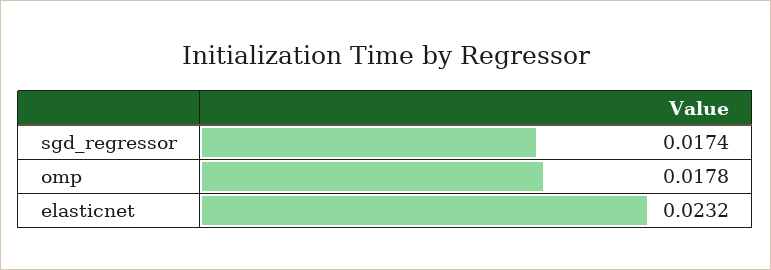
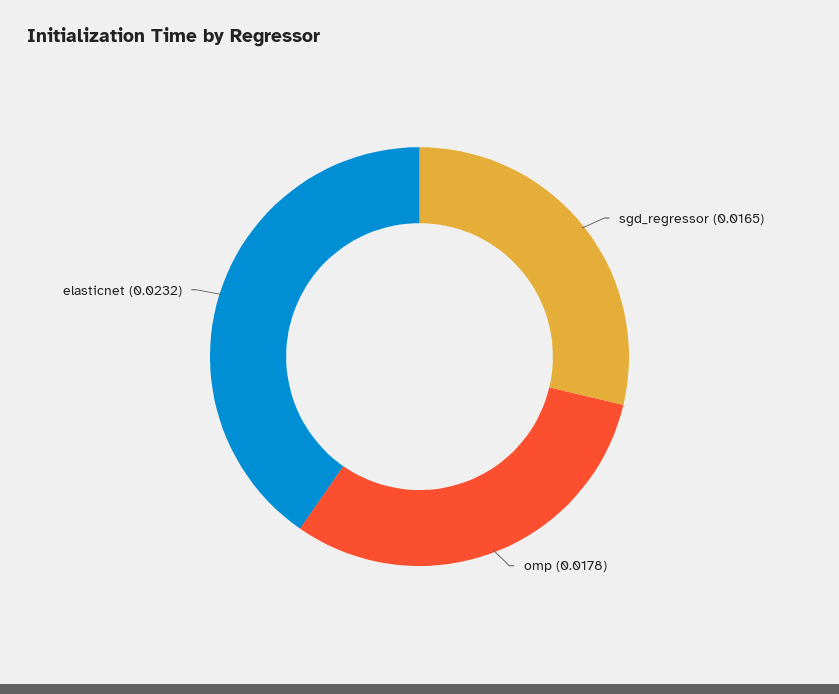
sgd_regressor: 0.0174 -> 0.0165

